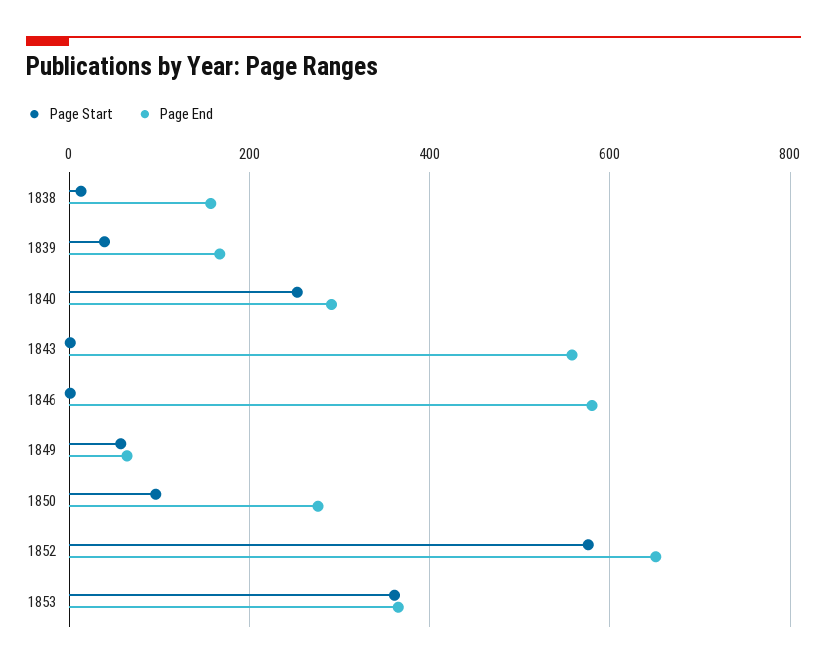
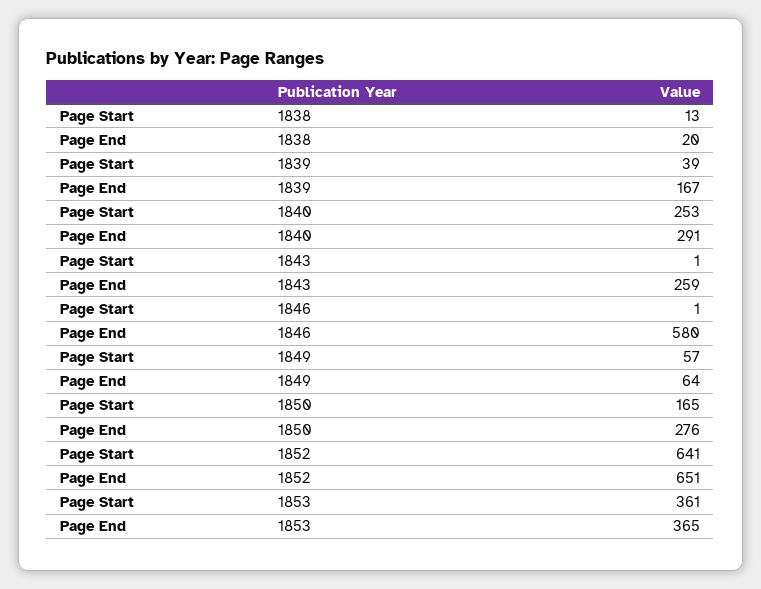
Page End, 1838: 160 -> 20
Page End, 1843: 560 -> 259
Page Start, 1850: 100 -> 165
Page Start, 1852: 580 -> 641

